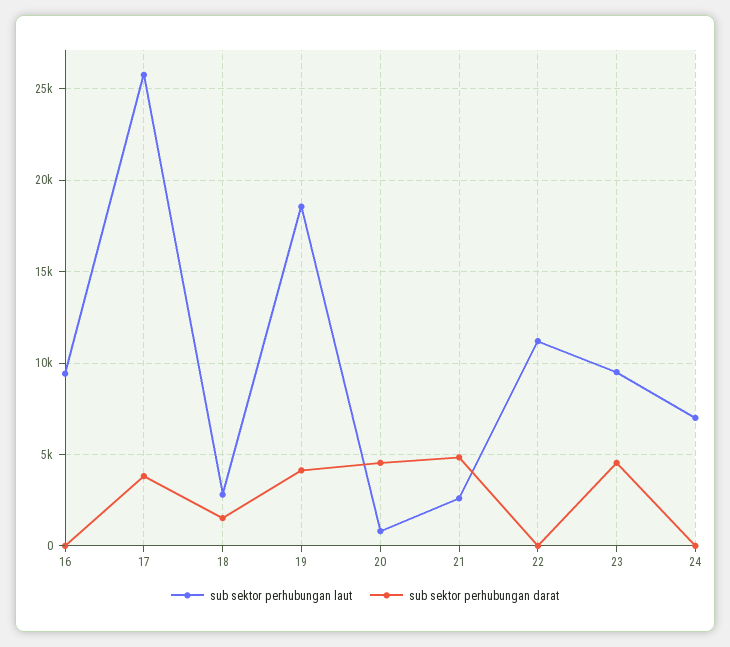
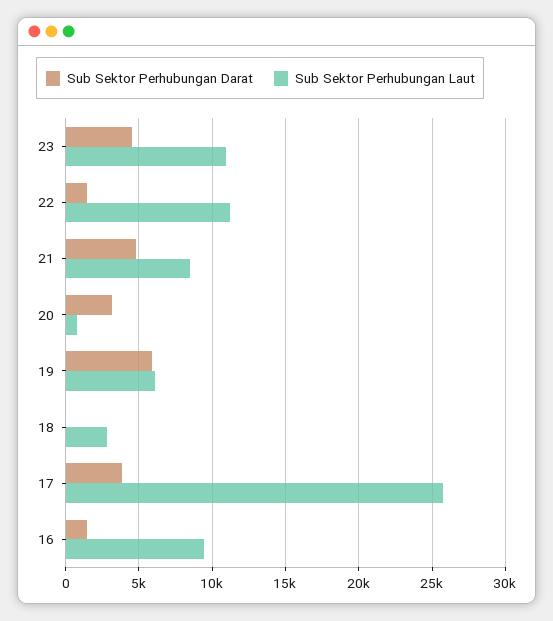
sub sektor perhubungan darat, 16: 0 -> 1500
sub sektor perhubungan darat, 18: 1500 -> 0
sub sektor perhubungan laut, 19: 18500 -> 6000
sub sektor perhubungan darat, 19: 4000 -> 6000
sub sektor perhubungan darat, 20: 4500 -> 3000
sub sektor perhubungan laut, 21: 2500 -> 8500
sub sektor perhubungan darat, 22: 0 -> 1500
sub sektor perhubungan laut, 23: 9500 -> 11000
sub sektor perhubungan laut, 24: 7000 -> none
sub sektor perhubungan darat, 24: 0 -> none

